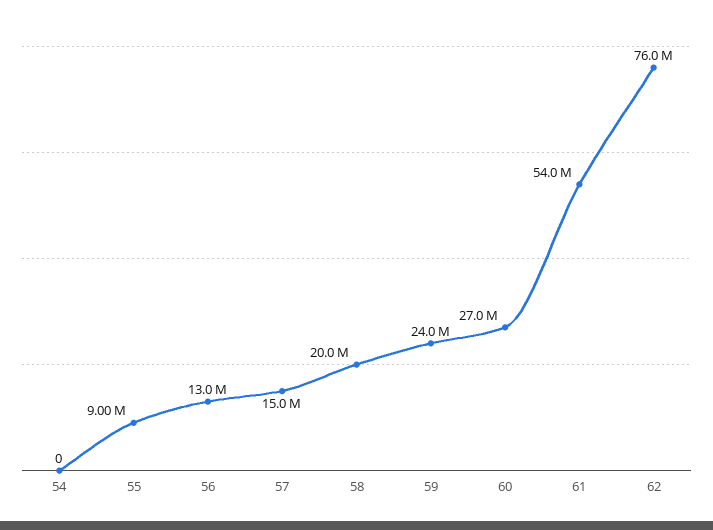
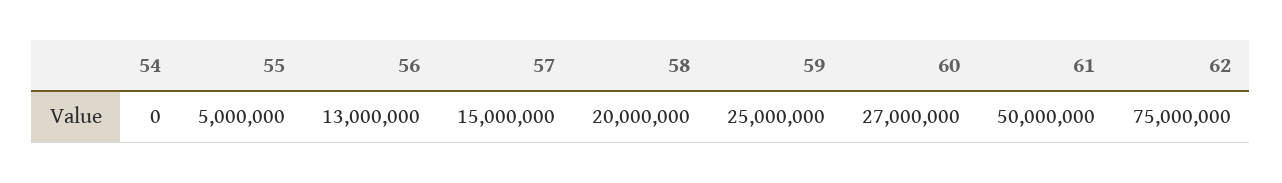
55: 9000000 -> 5000000
59: 24000000 -> 25000000
61: 54000000 -> 50000000
62: 76000000 -> 75000000

